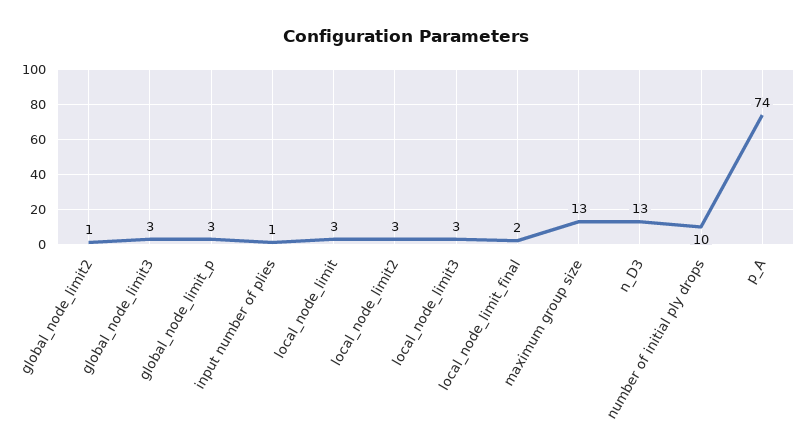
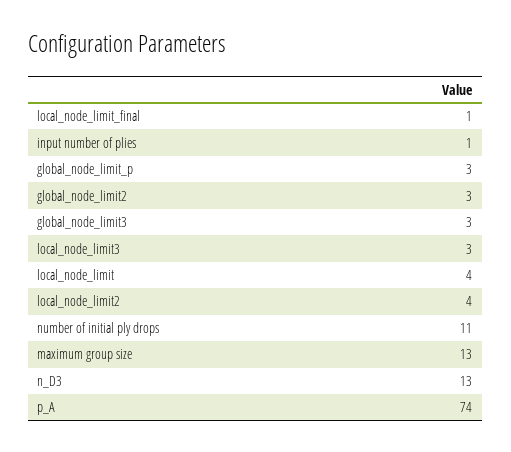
global_node_limit2: 1 -> 3
local_node_limit: 3 -> 4
local_node_limit2: 3 -> 4
local_node_limit_final: 2 -> 1
number of initial ply drops: 10 -> 11

